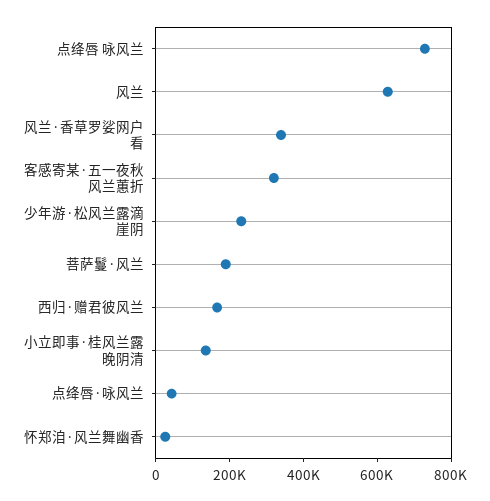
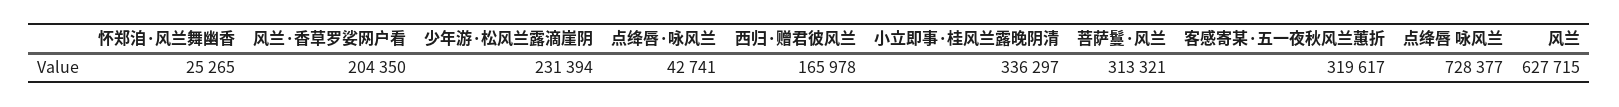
风兰·香草罗娑网户看: 350000 -> 204350
菩萨鬘·风兰: 200000 -> 313321
小立即事·桂风兰露晚阴清: 150000 -> 336297

